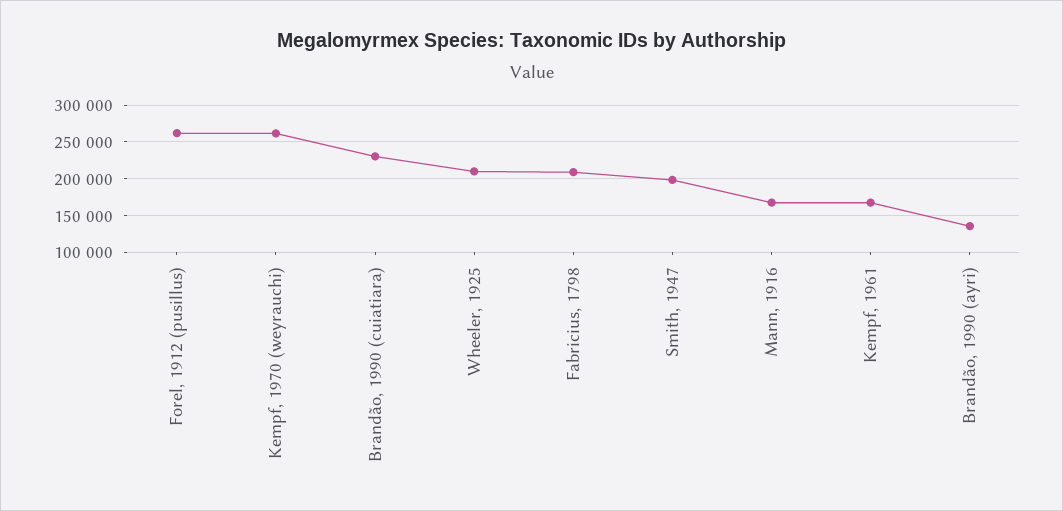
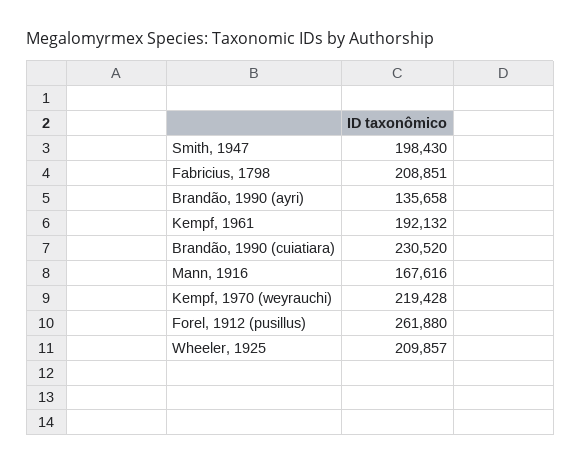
Kempf, 1970 (weyrauchi): 260000 -> 219428
Kempf, 1961: 170000 -> 192132

